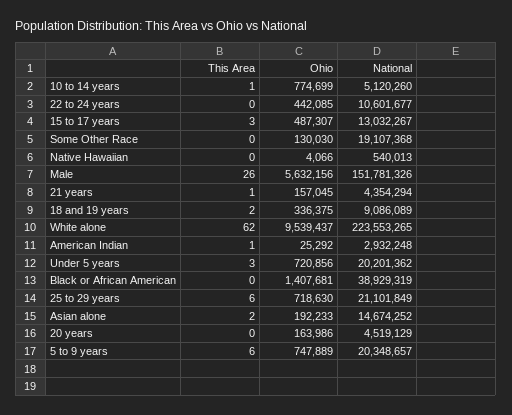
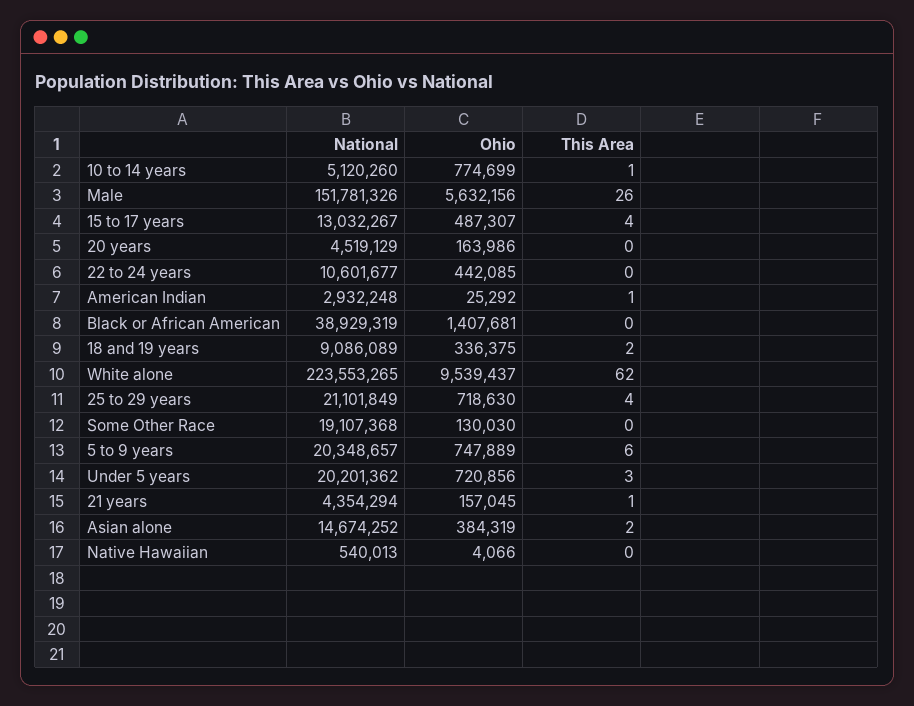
This Area, 15 to 17 years: 3 -> 4
This Area, 25 to 29 years: 6 -> 4
Ohio, Asian alone: 192233 -> 384319

